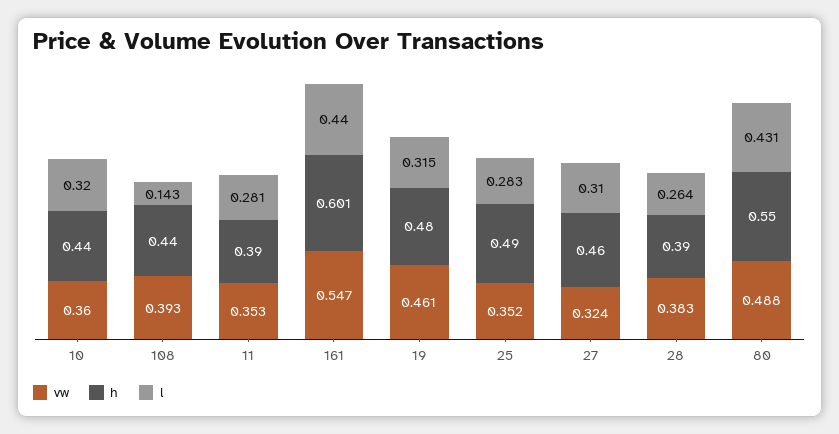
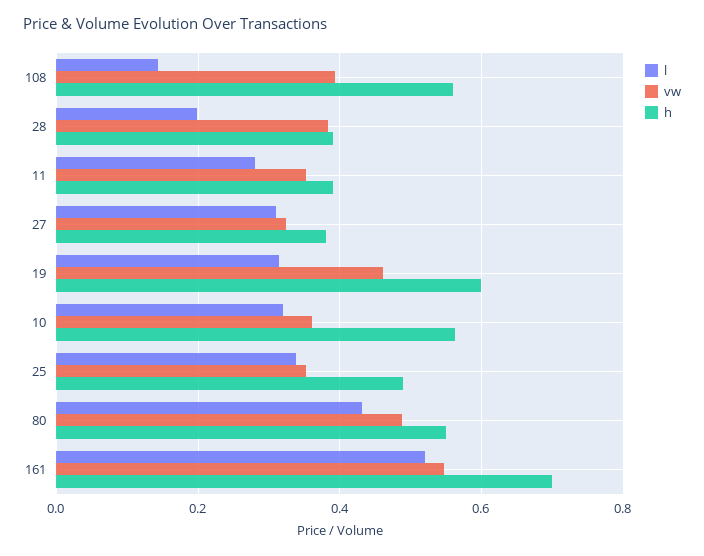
h, 10: 0.44 -> 0.56
h, 108: 0.44 -> 0.56
h, 161: 0.601 -> 0.7
l, 161: 0.44 -> 0.52
h, 19: 0.48 -> 0.6
l, 25: 0.283 -> 0.34
h, 27: 0.46 -> 0.38
l, 28: 0.264 -> 0.2

